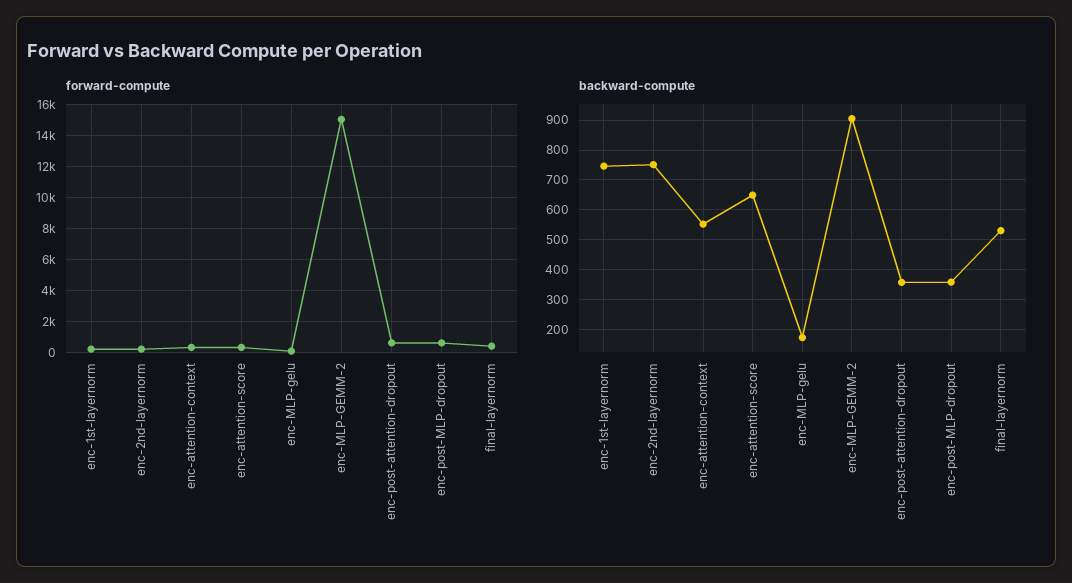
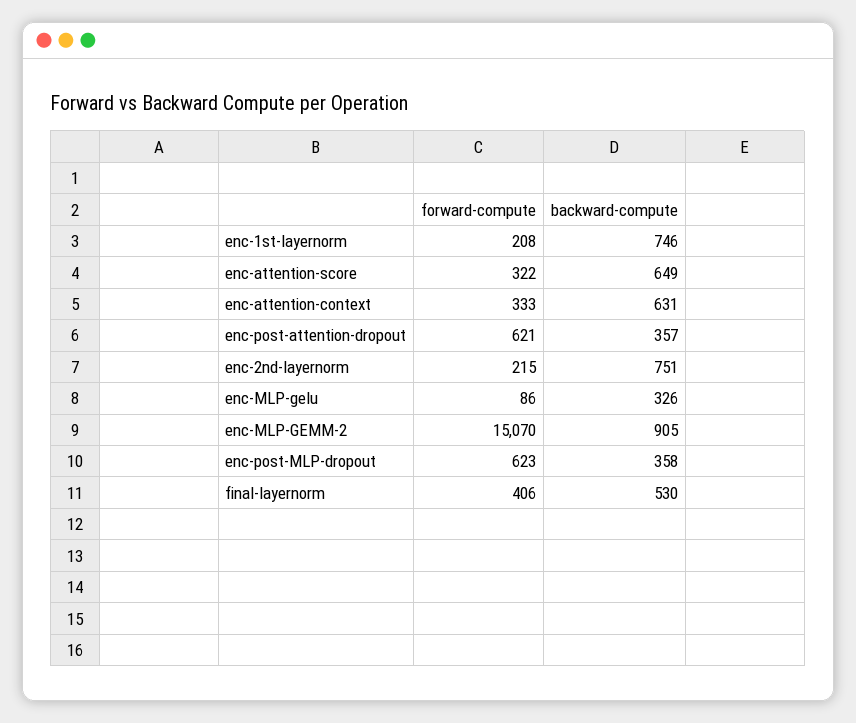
backward-compute, enc-attention-context: 550 -> 631
backward-compute, enc-MLP-gelu: 175 -> 326

